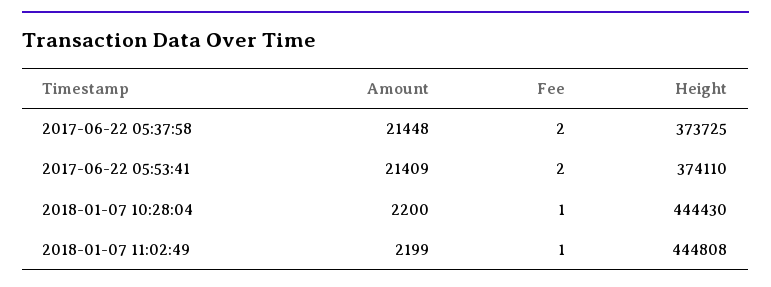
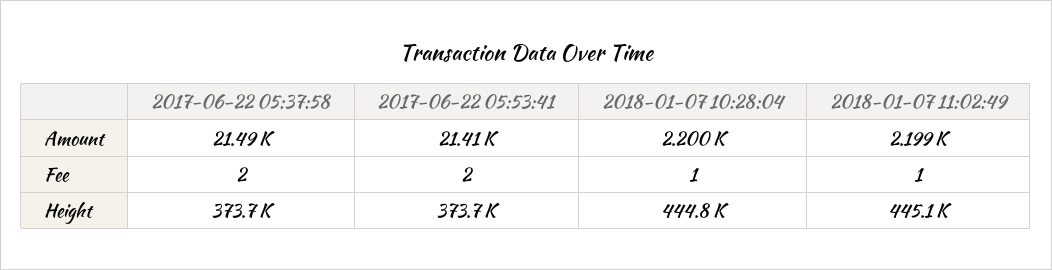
Amount, 2017-06-22 05:37:58: 21448 -> 21490
Height, 2017-06-22 05:53:41: 374110 -> 373700
Height, 2018-01-07 10:28:04: 444430 -> 444800
Height, 2018-01-07 11:02:49: 444808 -> 445100

